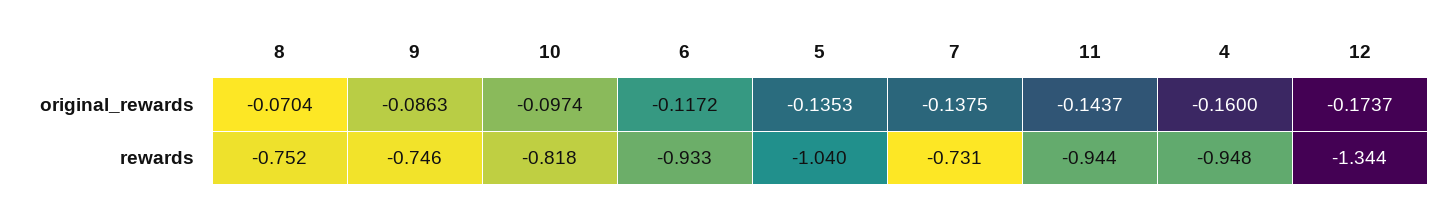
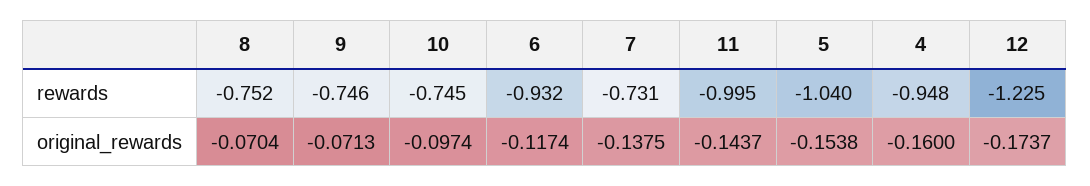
9, original_rewards: -0.0863 -> -0.0713
6, original_rewards: -0.1172 -> -0.1174
5, original_rewards: -0.1353 -> -0.1538
10, rewards: -0.818 -> -0.745
6, rewards: -0.933 -> -0.932
11, rewards: -0.944 -> -0.995
12, rewards: -1.344 -> -1.225

